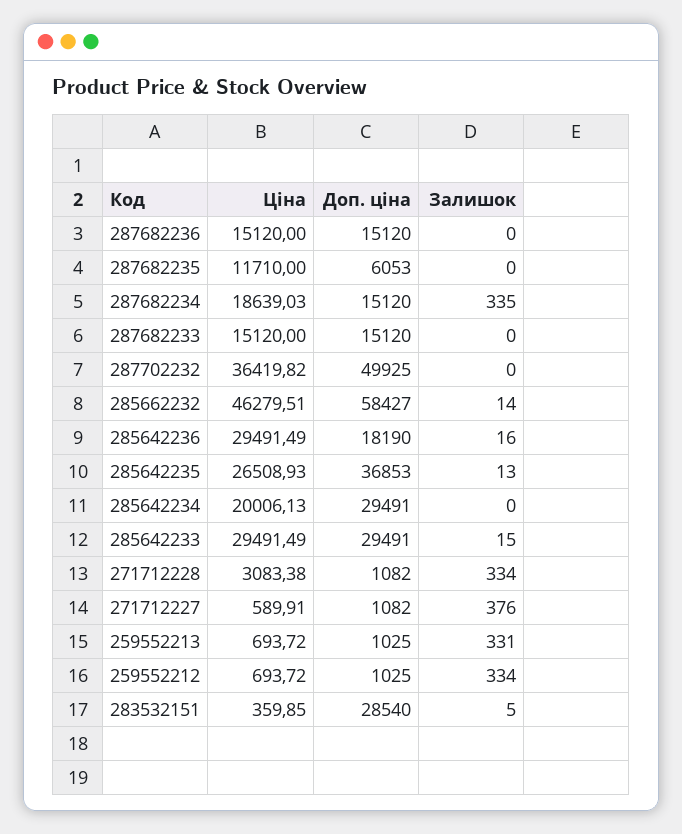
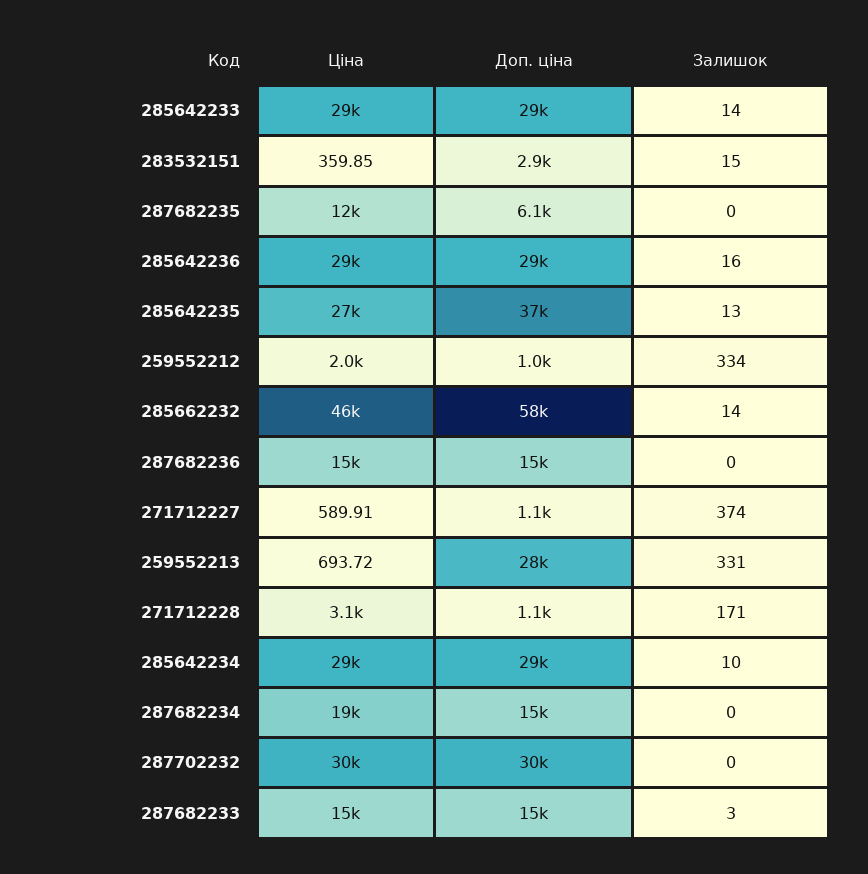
Залишок, 287682234: 335 -> 0
Залишок, 287682233: 0 -> 3
Ціна, 287702232: 36419.82 -> 30000
Доп. ціна, 287702232: 49925 -> 30000
Доп. ціна, 285642236: 18190 -> 29000
Ціна, 285642234: 20006.13 -> 29000
Залишок, 285642234: 0 -> 10
Залишок, 285642233: 15 -> 14
Залишок, 271712228: 334 -> 171
Залишок, 271712227: 376 -> 374
Доп. ціна, 259552213: 1025 -> 28000
Ціна, 259552212: 693.72 -> 2000
Доп. ціна, 283532151: 28540 -> 2900
Залишок, 283532151: 5 -> 15

